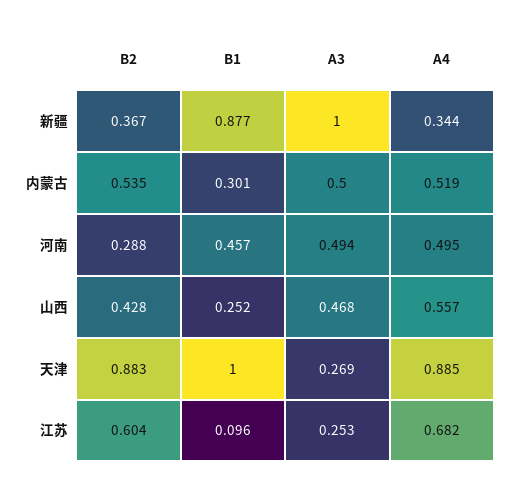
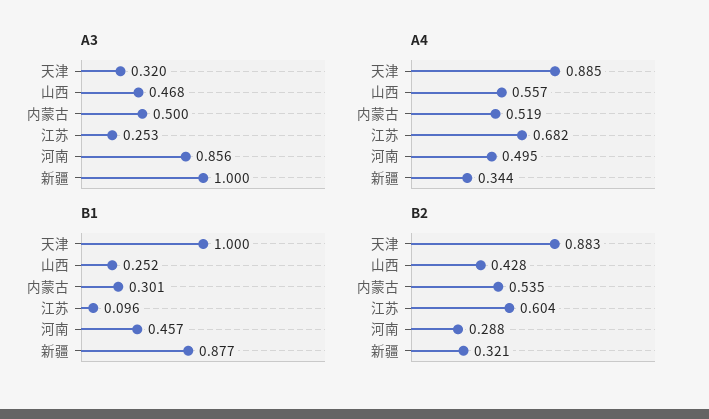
B2, 新疆: 0.367 -> 0.321
A3, 河南: 0.494 -> 0.856
A3, 天津: 0.269 -> 0.32

